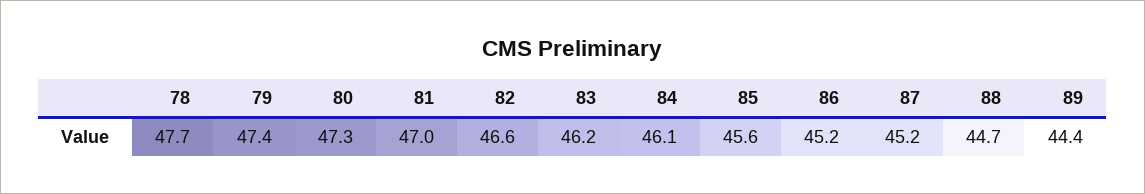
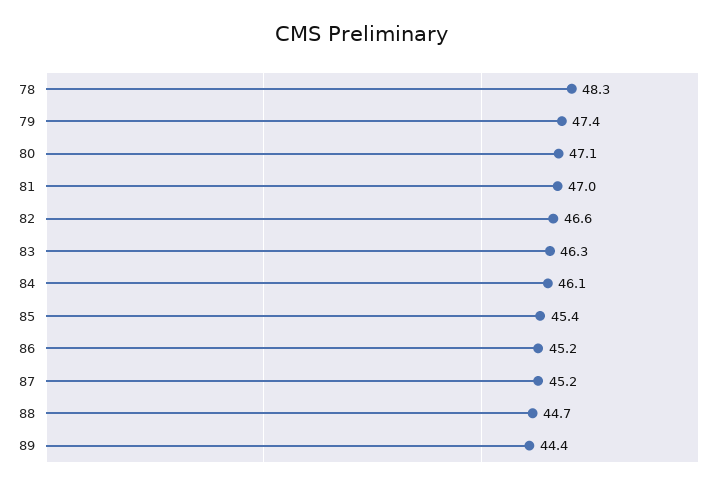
78: 47.7 -> 48.3
80: 47.3 -> 47.1
83: 46.2 -> 46.3
85: 45.6 -> 45.4

